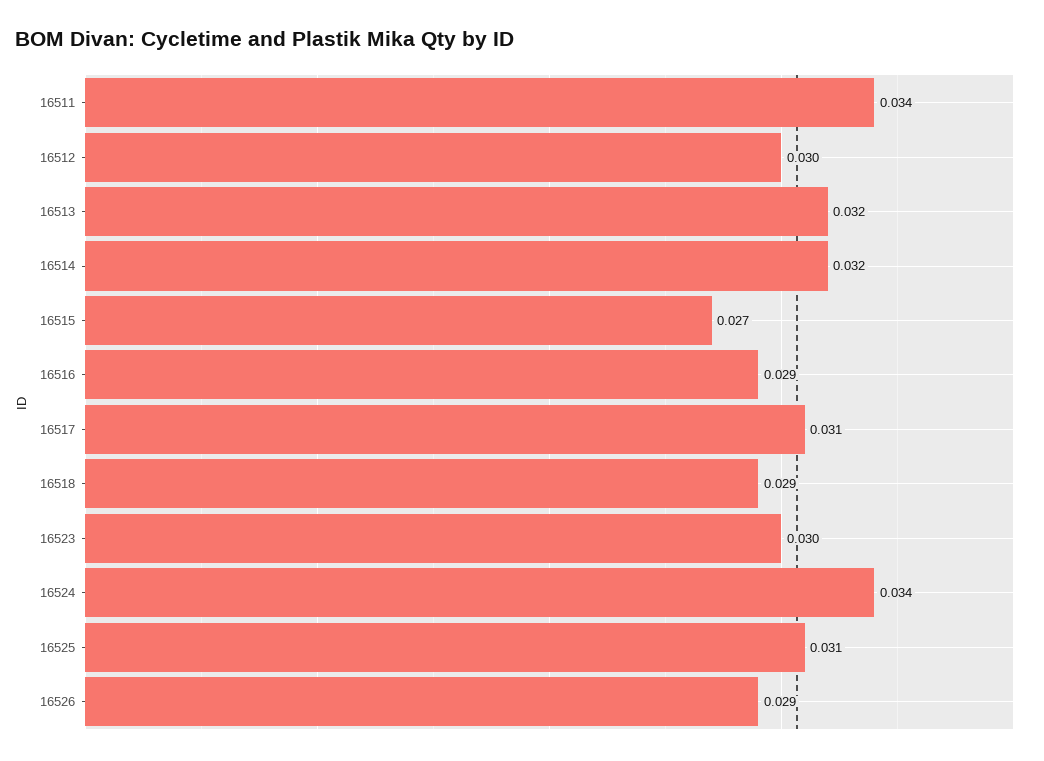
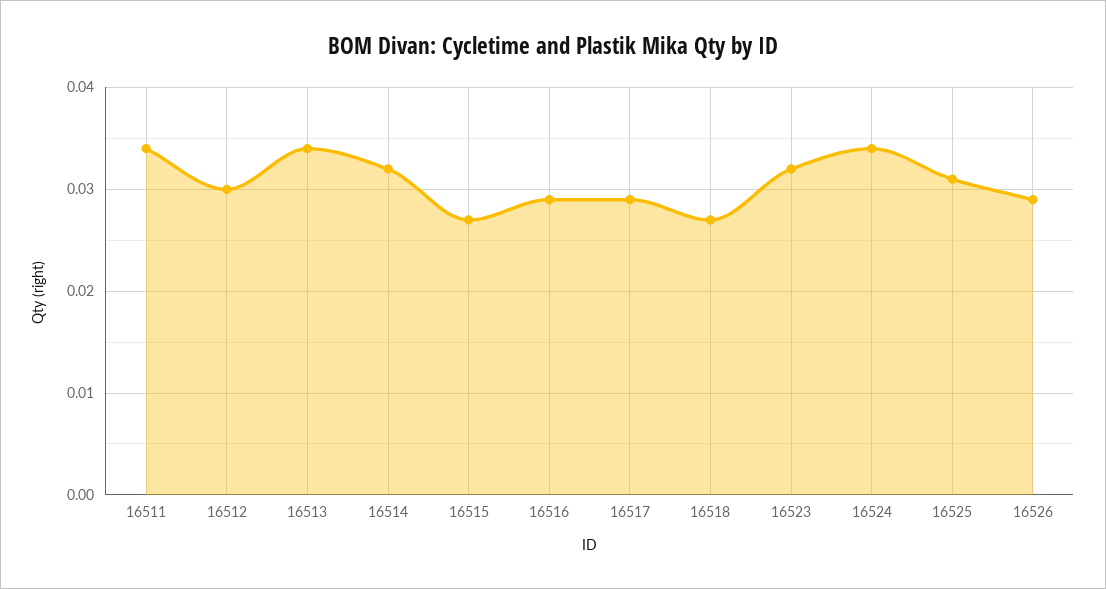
16513: 0.032 -> 0.034
16517: 0.031 -> 0.029
16518: 0.029 -> 0.027
16523: 0.03 -> 0.032

